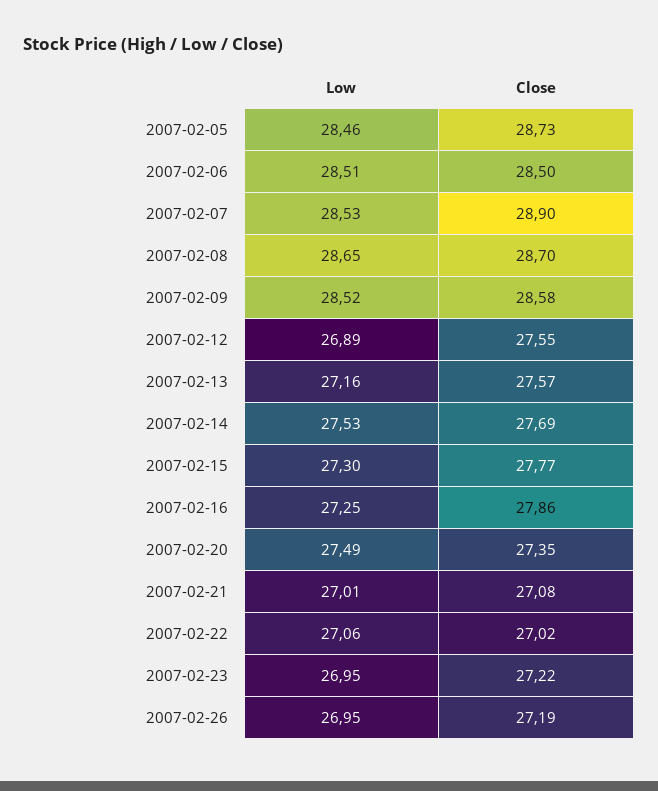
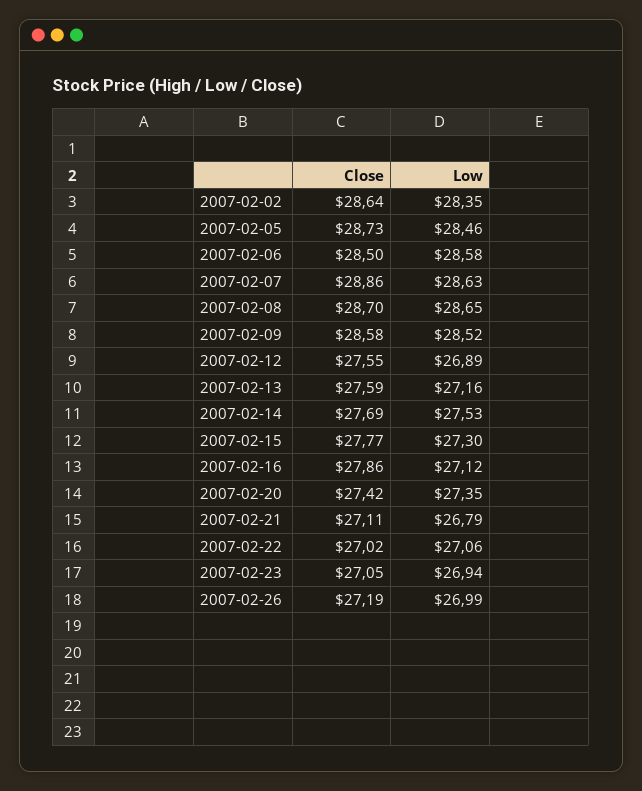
Low, 2007-02-06: 28.51 -> 28.58
Low, 2007-02-07: 28.53 -> 28.63
Close, 2007-02-07: 28.9 -> 28.86
Close, 2007-02-13: 27.57 -> 27.59
Low, 2007-02-16: 27.25 -> 27.12
Low, 2007-02-20: 27.49 -> 27.35
Close, 2007-02-20: 27.35 -> 27.42
Low, 2007-02-21: 27.01 -> 26.79
Close, 2007-02-21: 27.08 -> 27.11
Low, 2007-02-23: 26.95 -> 26.94
Close, 2007-02-23: 27.22 -> 27.05
Low, 2007-02-26: 26.95 -> 26.99
Close, 2007-02-02: none -> 28.64
Low, 2007-02-02: none -> 28.35

